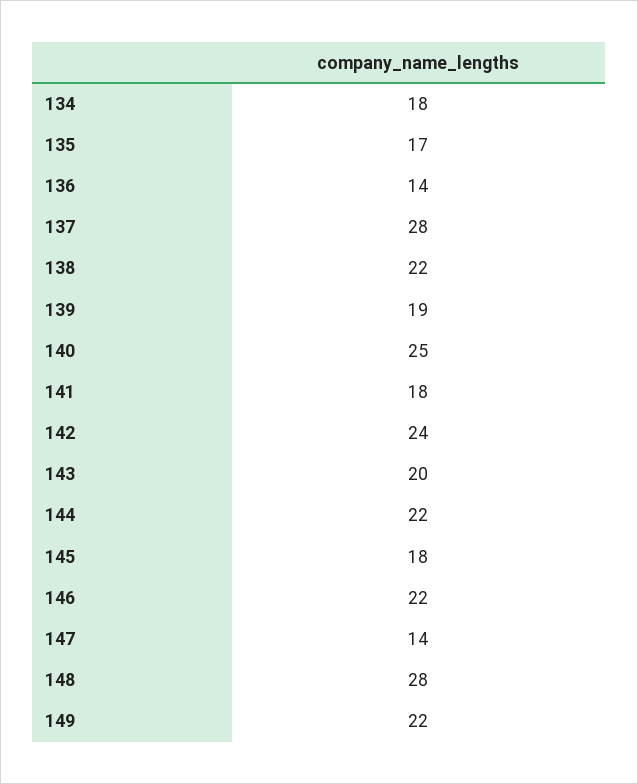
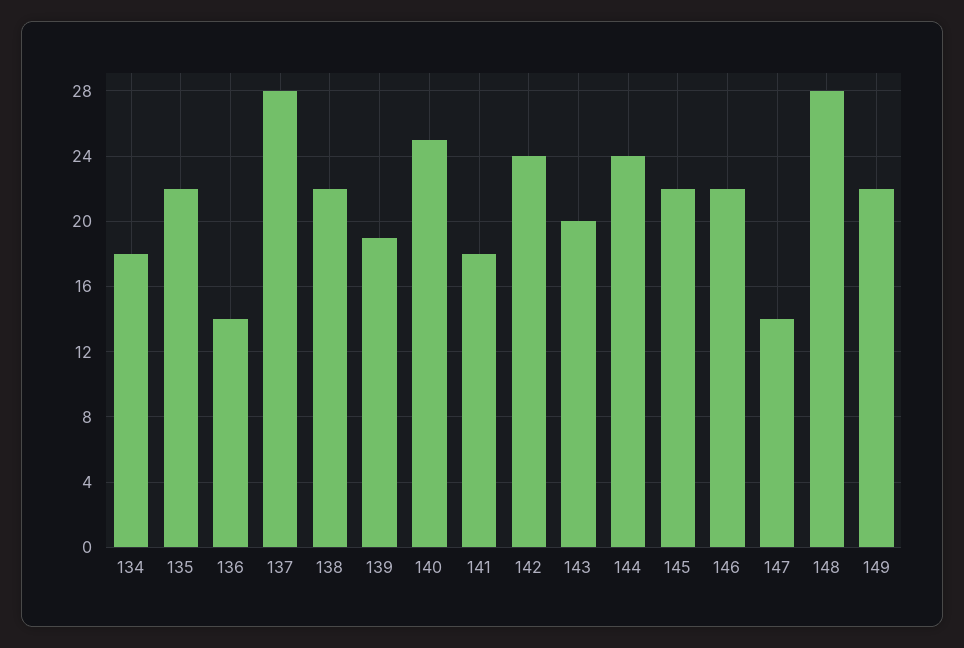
135: 17 -> 22
144: 22 -> 24
145: 18 -> 22

